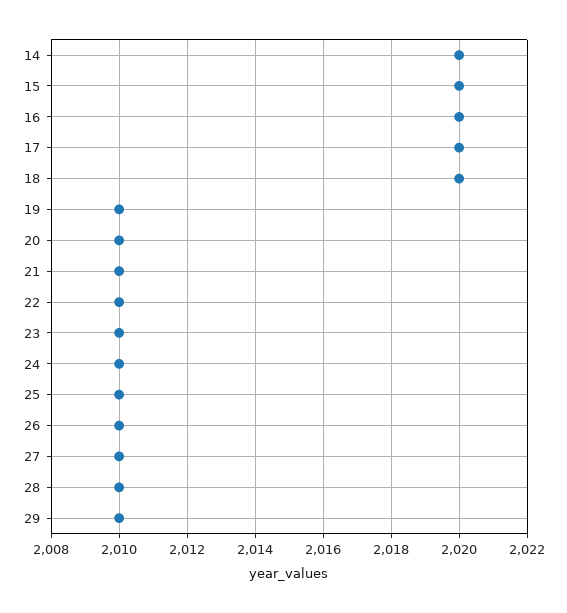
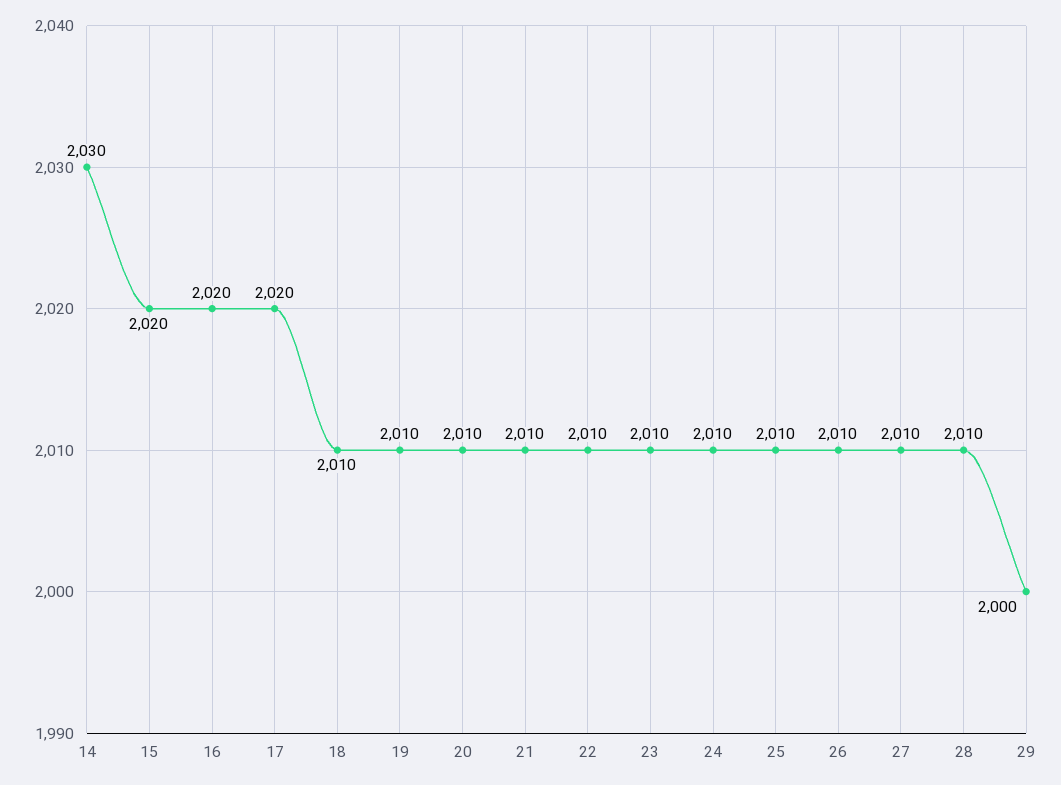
14: 2020 -> 2030
18: 2020 -> 2010
29: 2010 -> 2000

